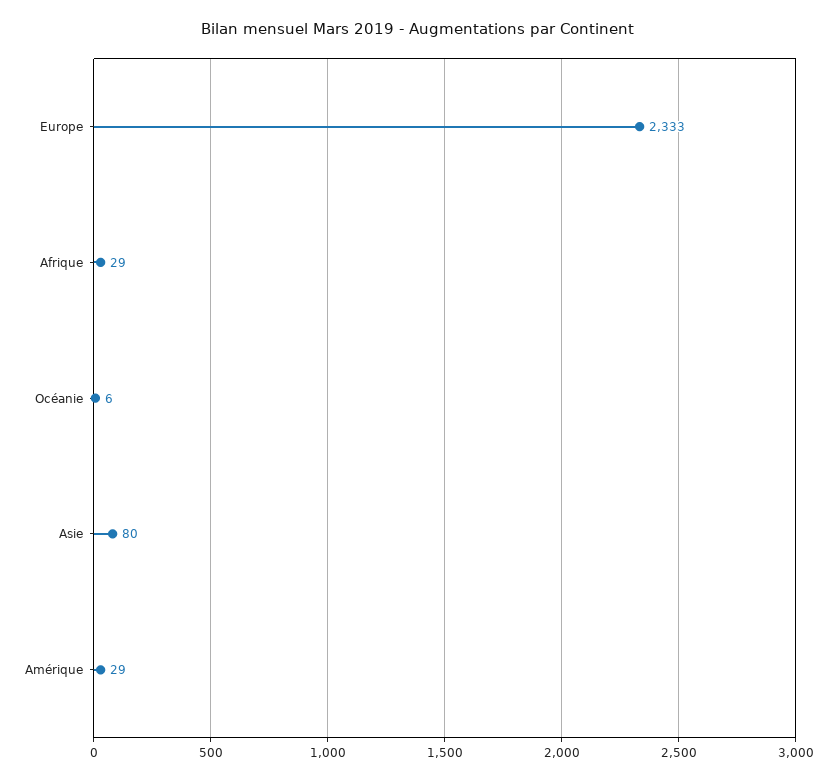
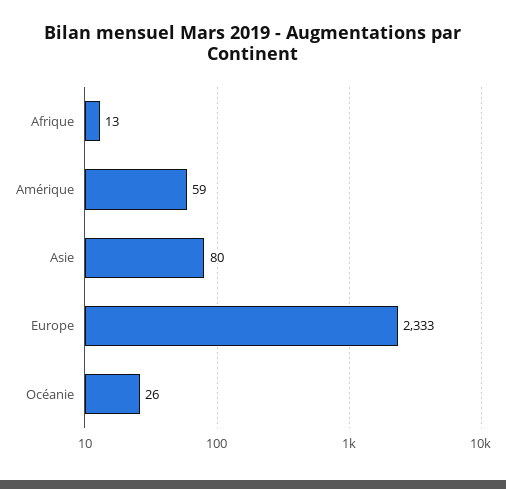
Afrique: 29 -> 13
Océanie: 6 -> 26
Amérique: 29 -> 59

